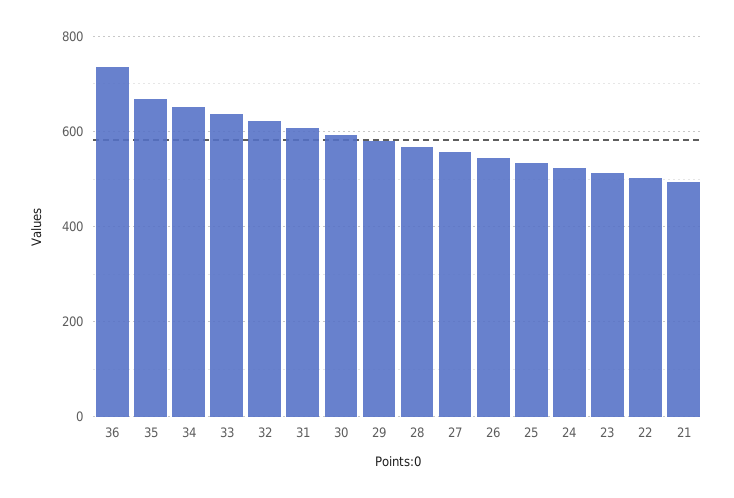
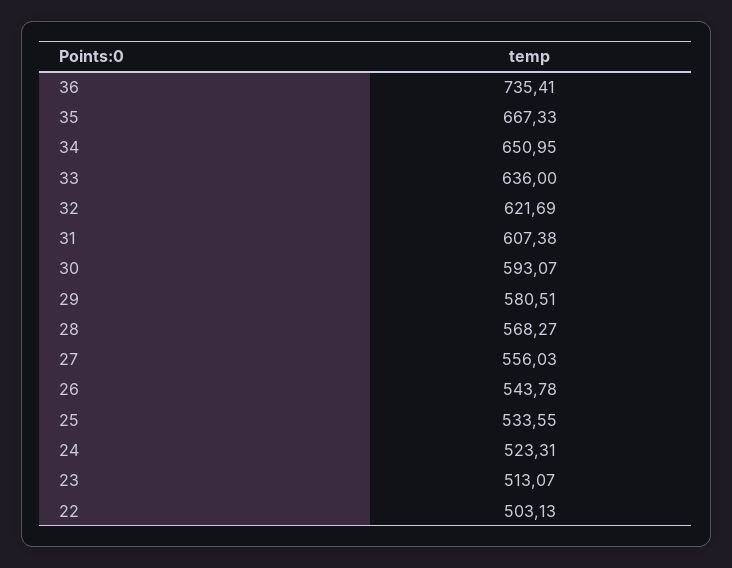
21: 500 -> none

